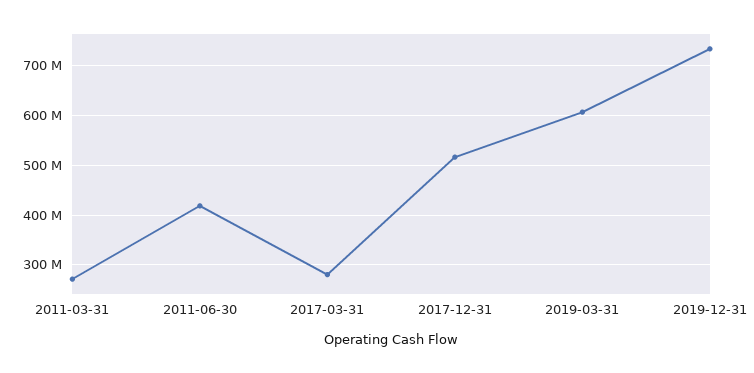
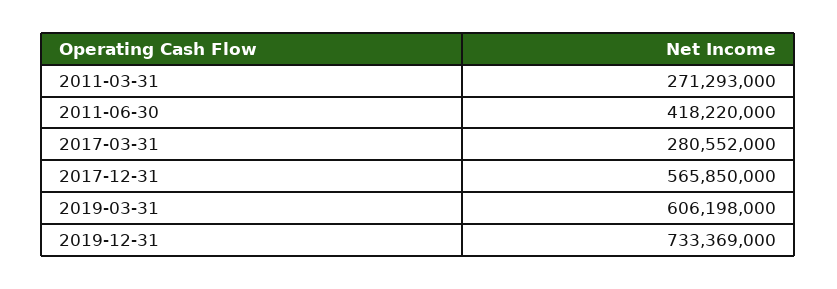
2017-12-31: 520000000 -> 565850000

